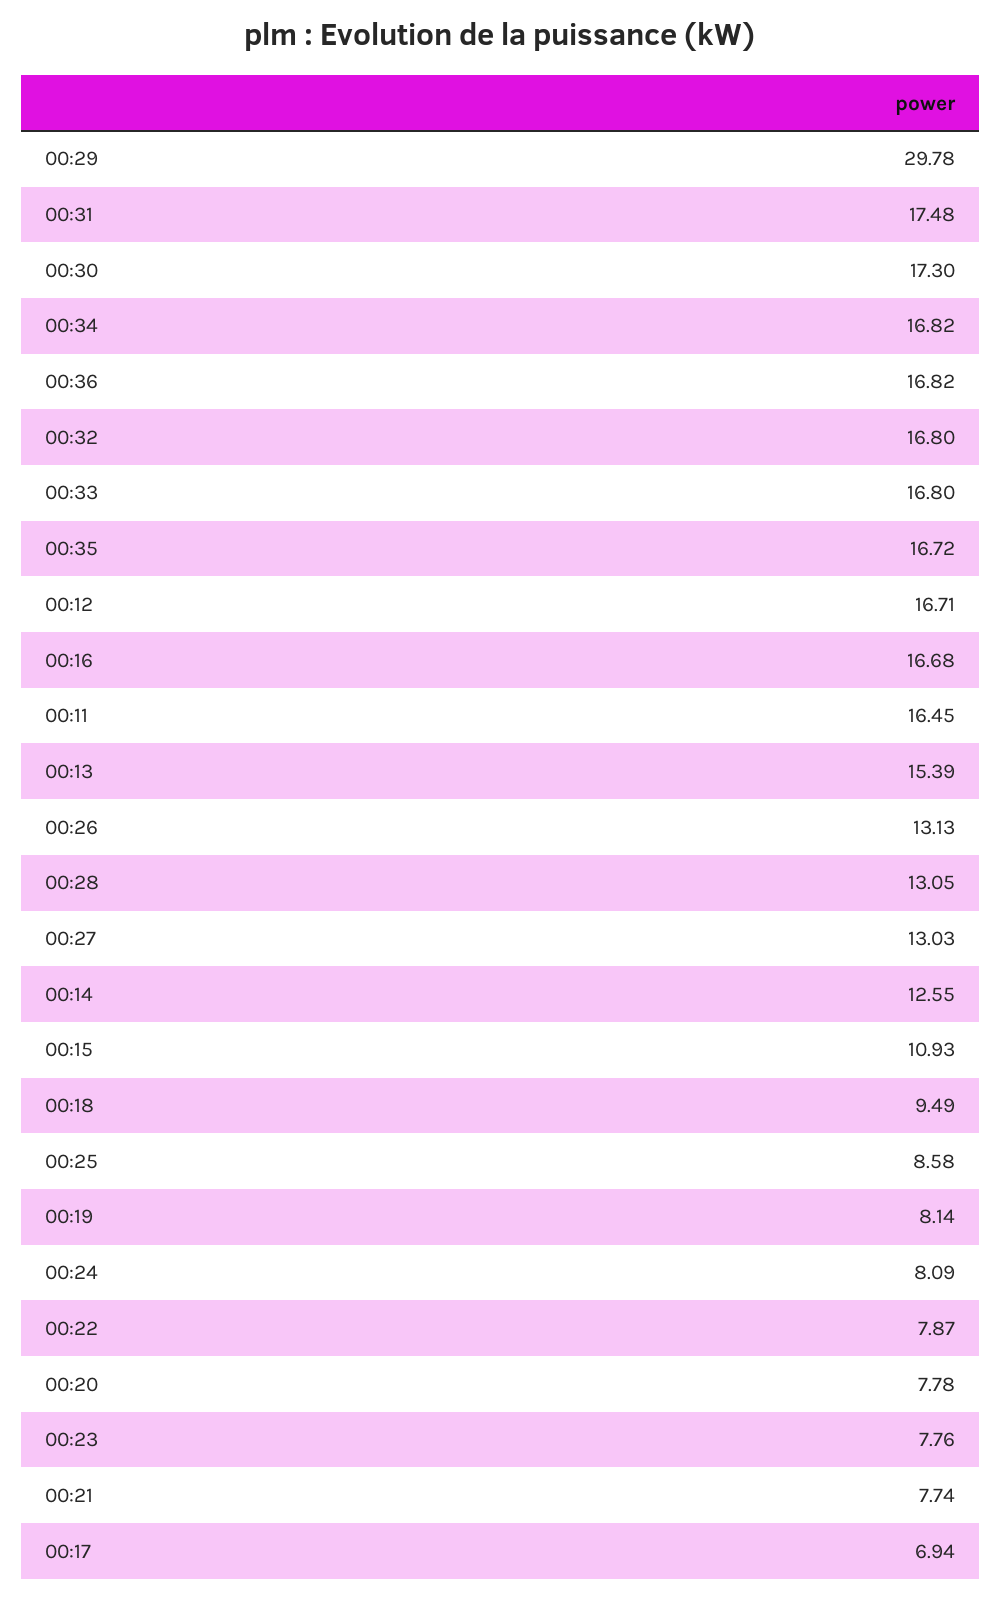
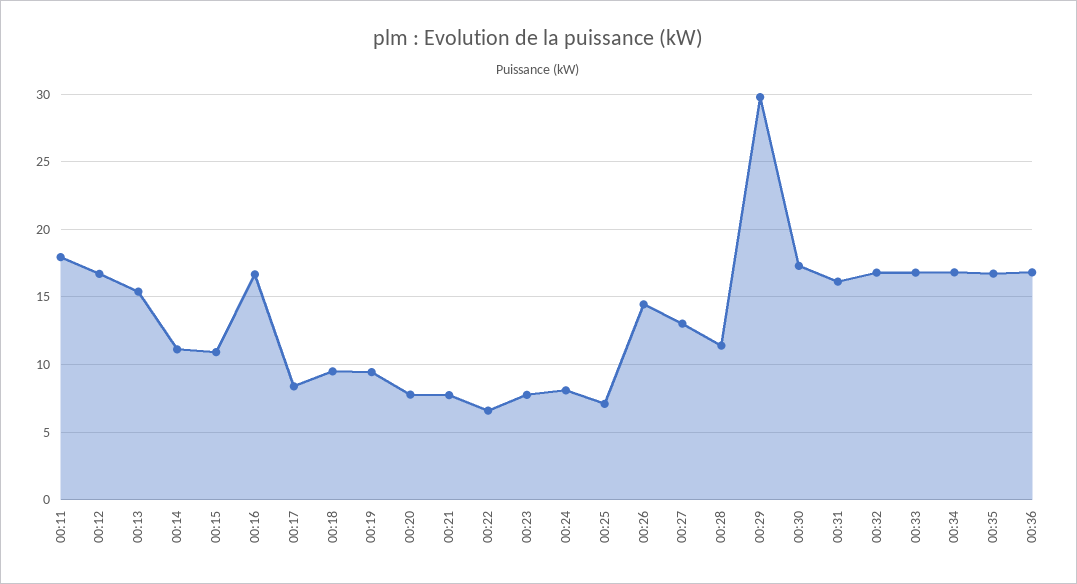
00:31: 17.48 -> 16
00:11: 16.45 -> 18
00:26: 13.13 -> 14.5
00:28: 13.05 -> 11.5
00:14: 12.55 -> 11
00:25: 8.58 -> 7
00:19: 8.14 -> 9.5
00:22: 7.87 -> 6.5
00:17: 6.94 -> 8.5

